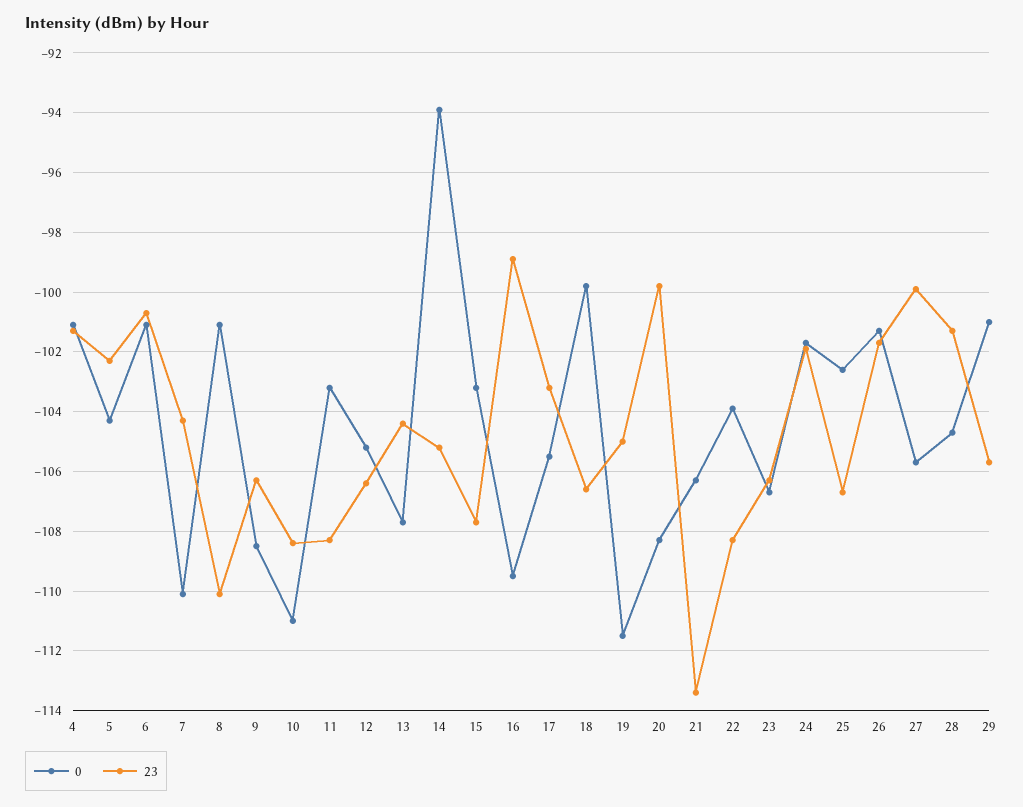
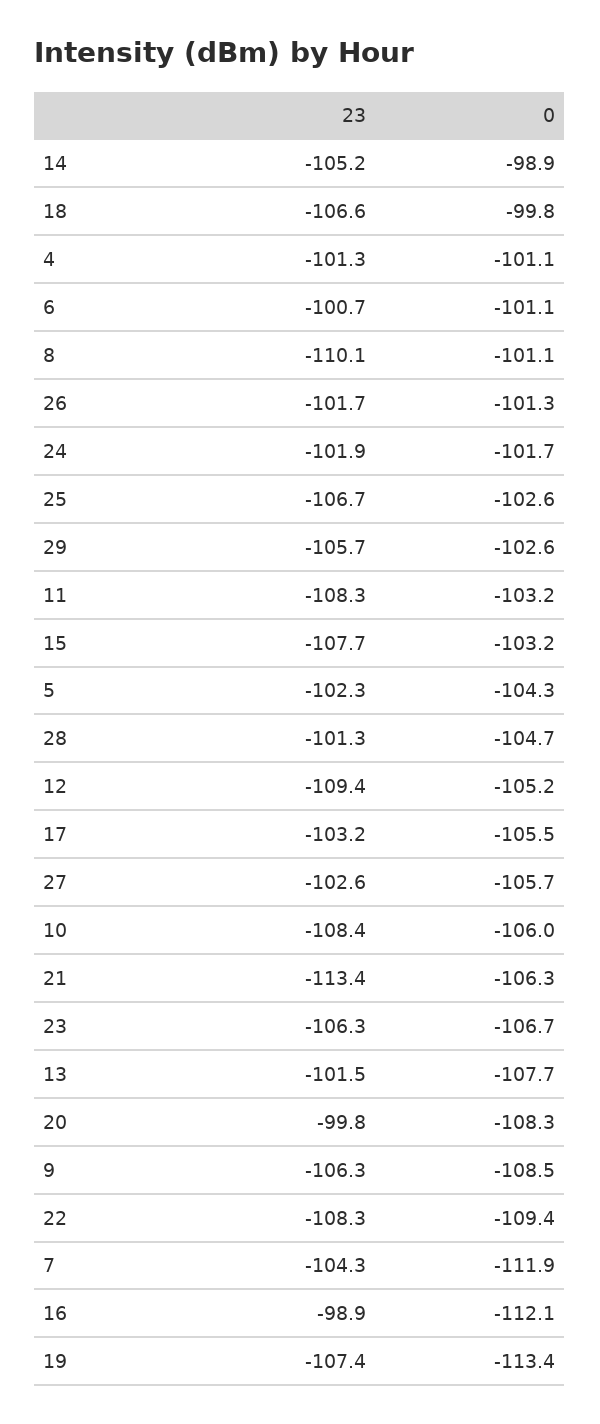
0, 7: -110 -> -111.9
0, 10: -111 -> -106
23, 12: -106.5 -> -109.4
23, 13: -104.5 -> -101.5
0, 14: -94 -> -98.9
0, 16: -109.5 -> -112.1
0, 19: -111.5 -> -113.4
23, 19: -105 -> -107.4
0, 22: -104 -> -109.4
23, 27: -100 -> -102.6
0, 29: -101 -> -102.6

